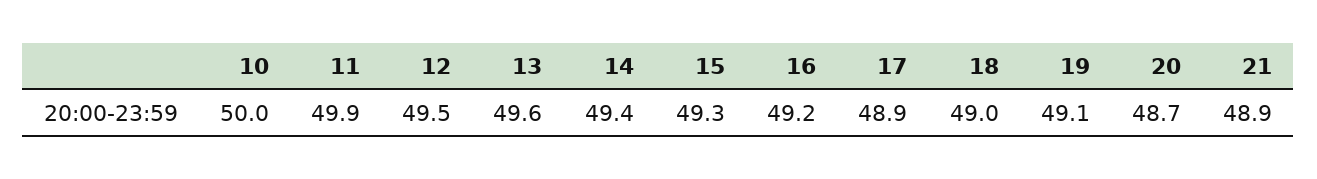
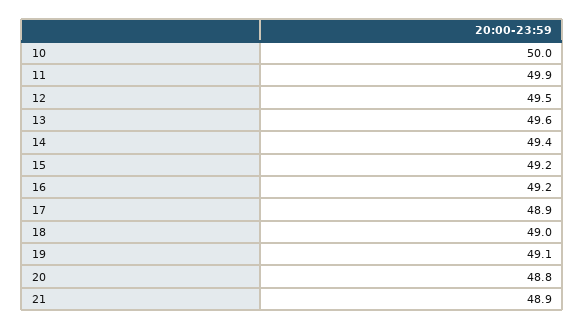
15: 49.3 -> 49.2
20: 48.7 -> 48.8

